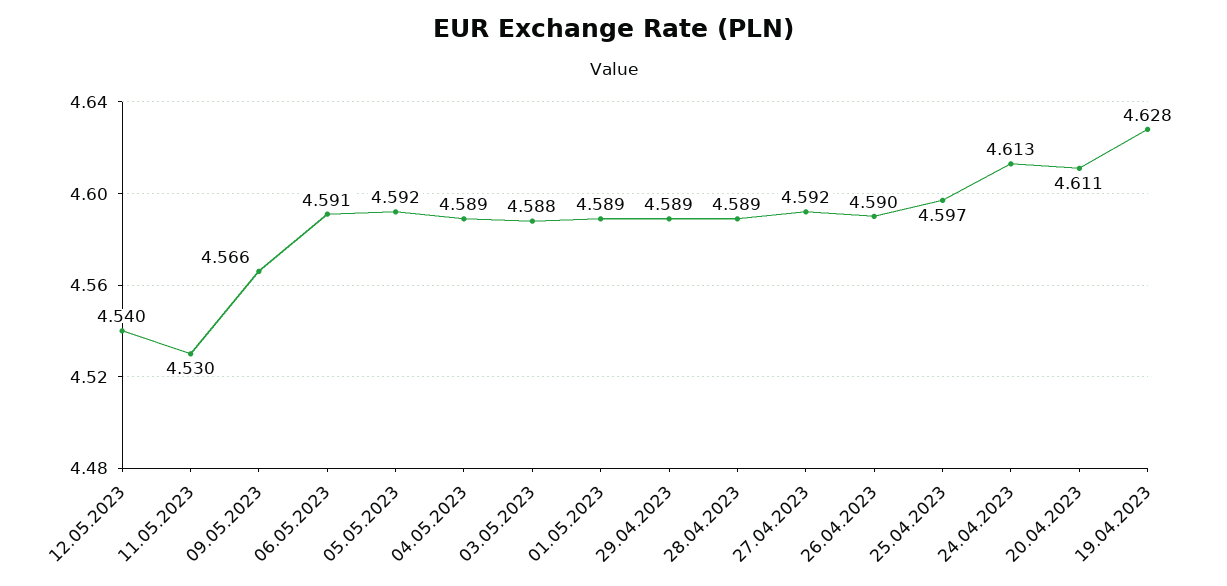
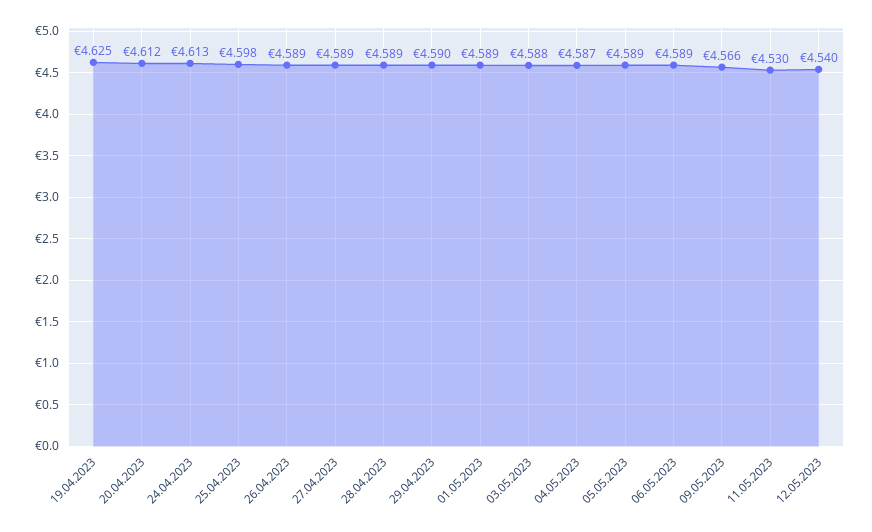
06.05.2023: 4.591 -> 4.589
05.05.2023: 4.592 -> 4.589
04.05.2023: 4.589 -> 4.587
29.04.2023: 4.589 -> 4.59
27.04.2023: 4.592 -> 4.589
26.04.2023: 4.59 -> 4.589
25.04.2023: 4.597 -> 4.598
20.04.2023: 4.611 -> 4.612
19.04.2023: 4.628 -> 4.625

